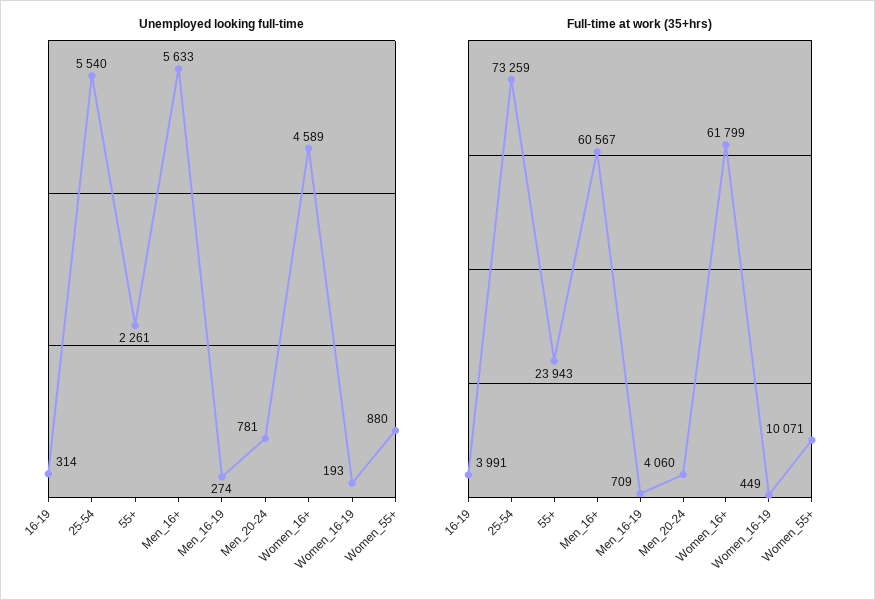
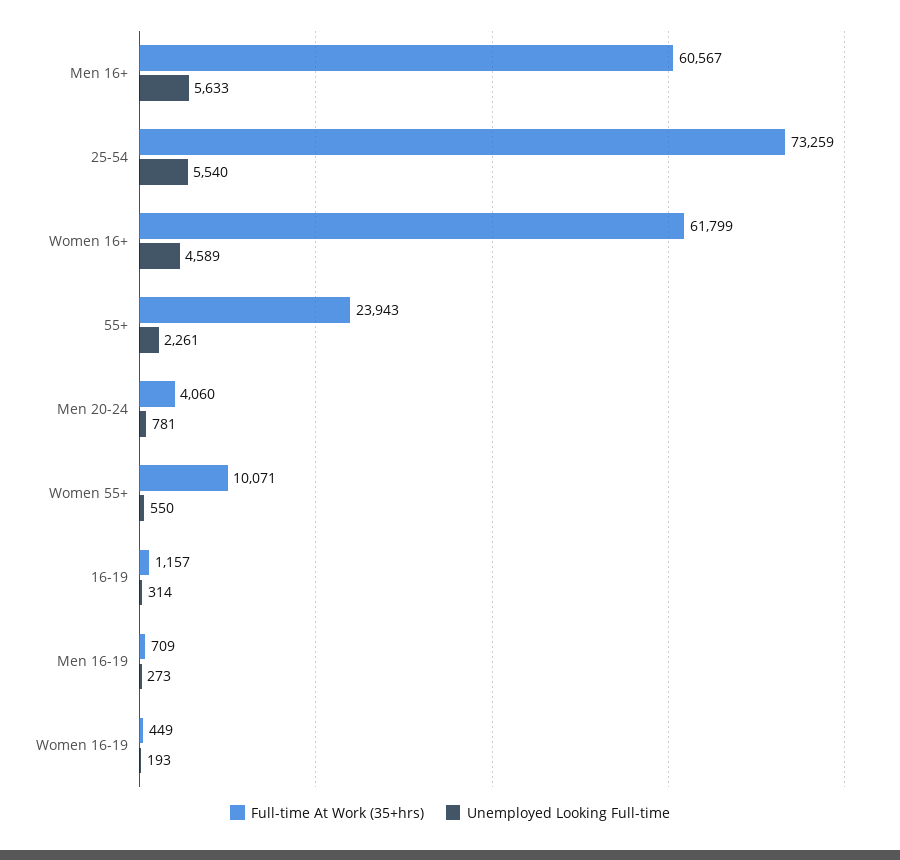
Unemployed looking full-time, Men_16-19: 274 -> 273
Unemployed looking full-time, Women_55+: 880 -> 550
Full-time at work (35+hrs), 16-19: 3991 -> 1157

